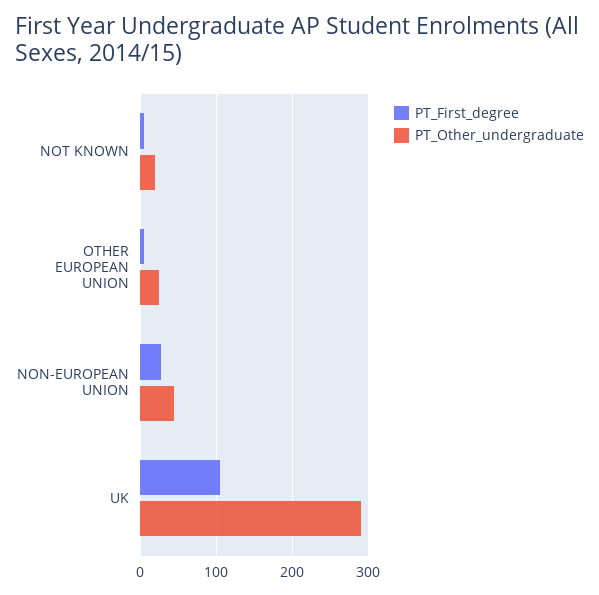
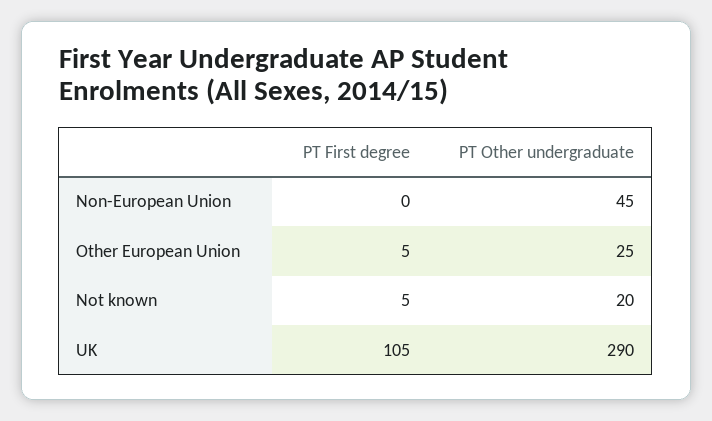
PT_First_degree, NON-EUROPEAN UNION: 30 -> 0

